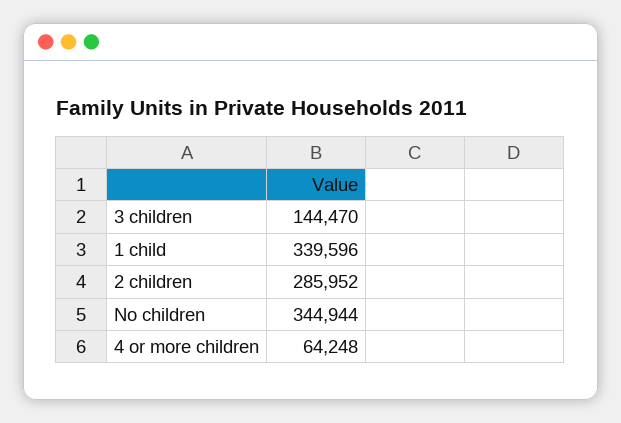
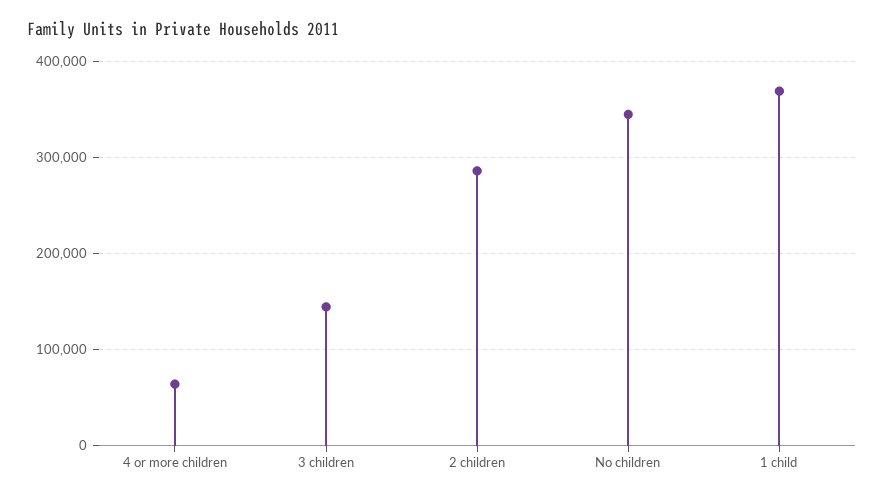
1 child: 339596 -> 370000

